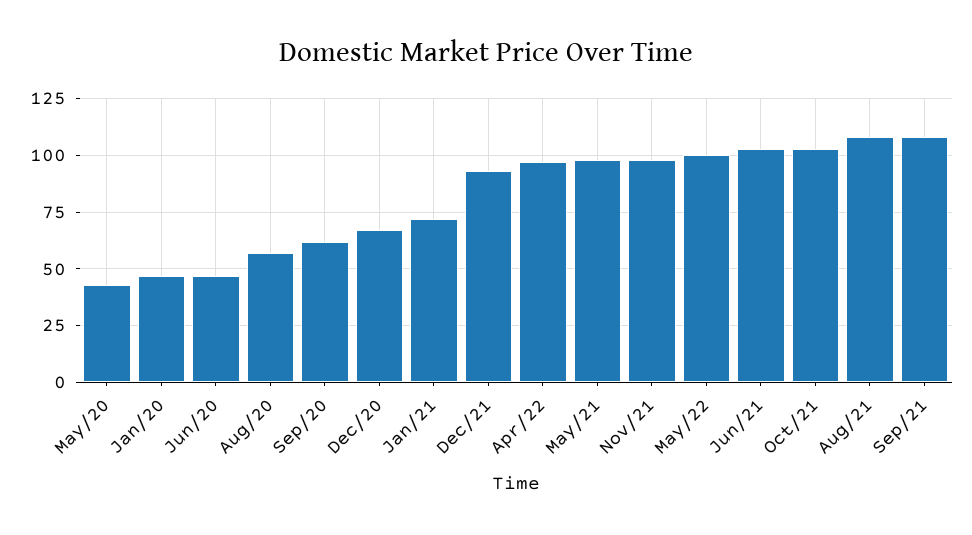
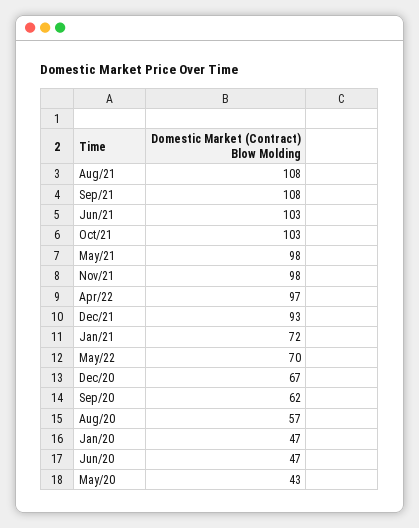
May/22: 100 -> 70

